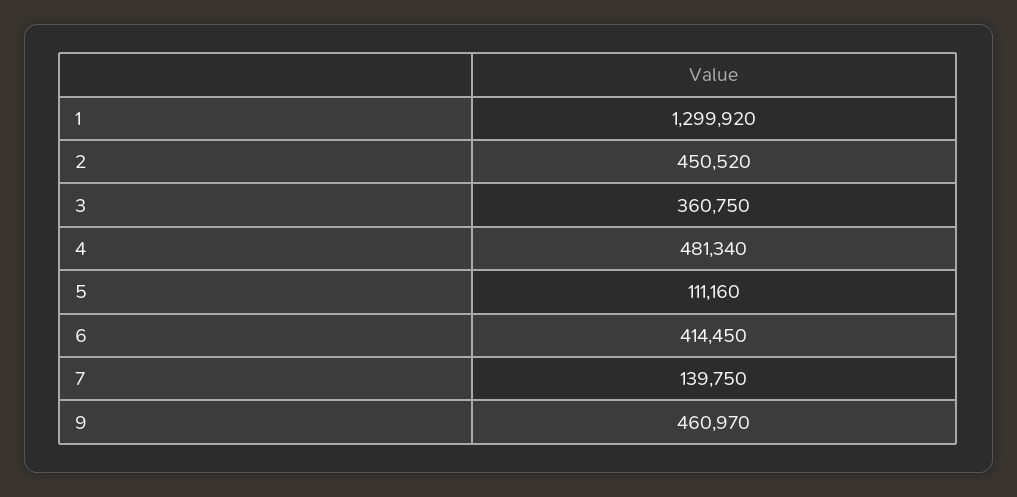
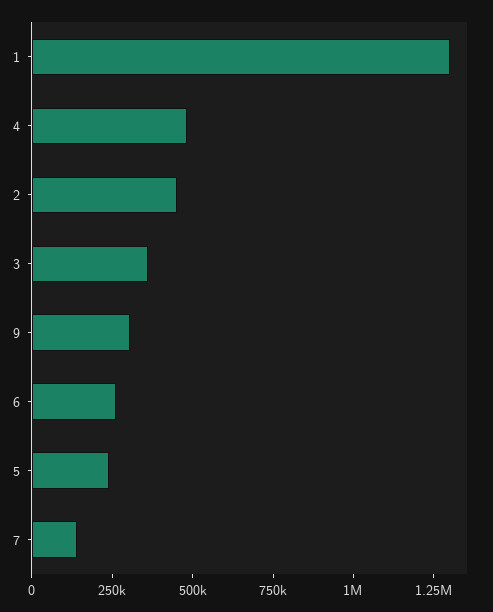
5: 111160 -> 250000
6: 414450 -> 250000
9: 460970 -> 300000

